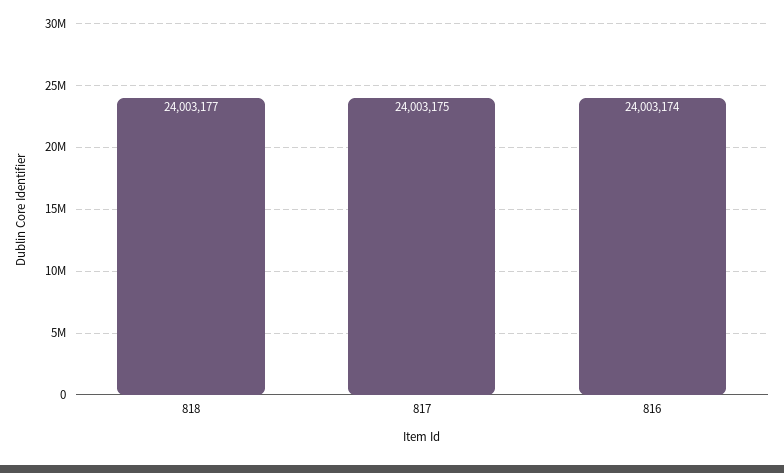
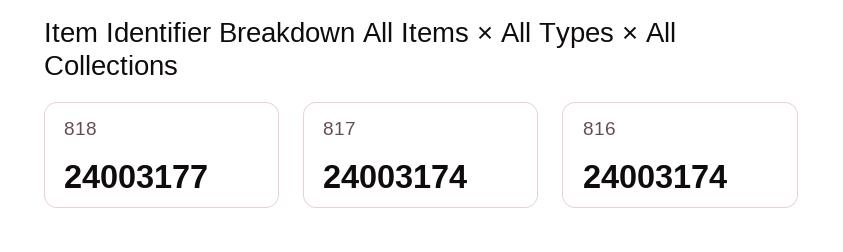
817: 24003175 -> 24003174

